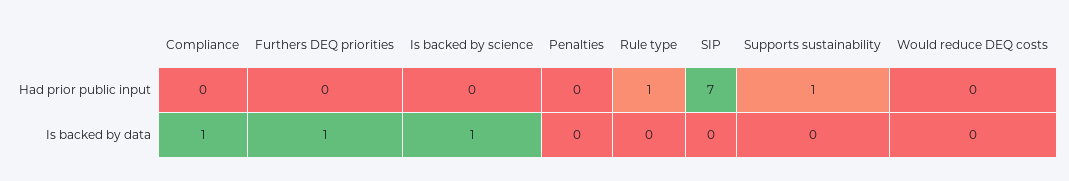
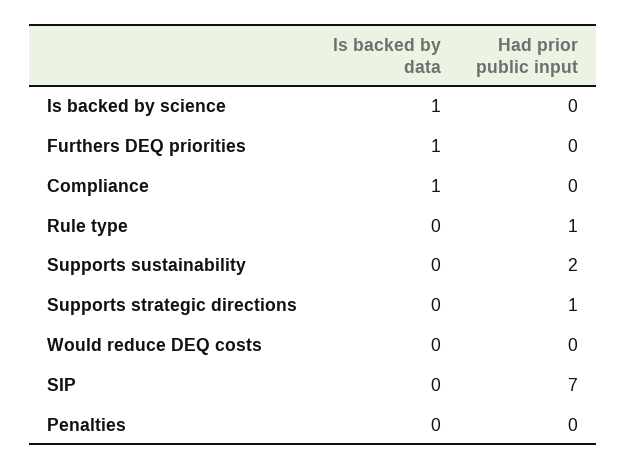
Supports sustainability, Had prior public input: 1 -> 2
Supports strategic directions, Is backed by data: none -> 0
Supports strategic directions, Had prior public input: none -> 1

